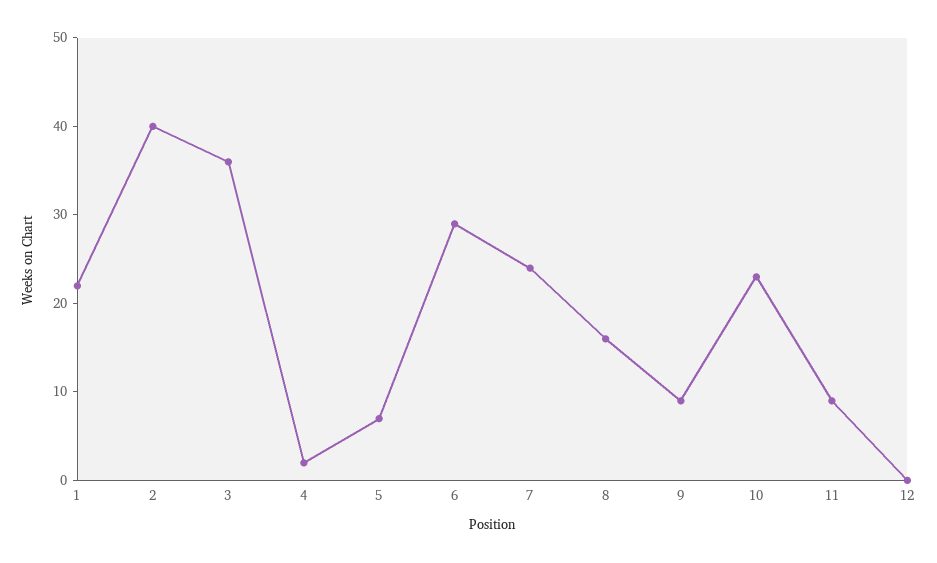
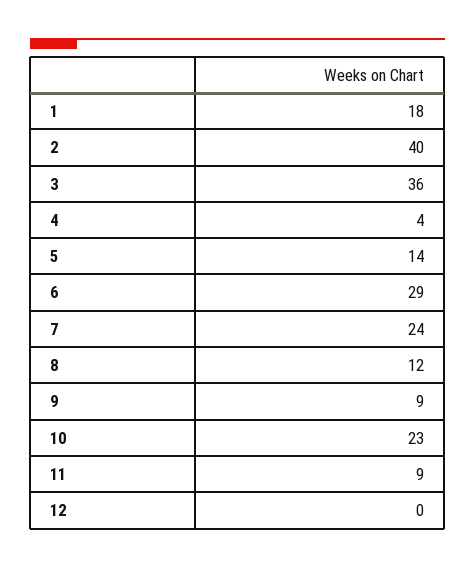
1: 22 -> 18
4: 2 -> 4
5: 7 -> 14
8: 16 -> 12

